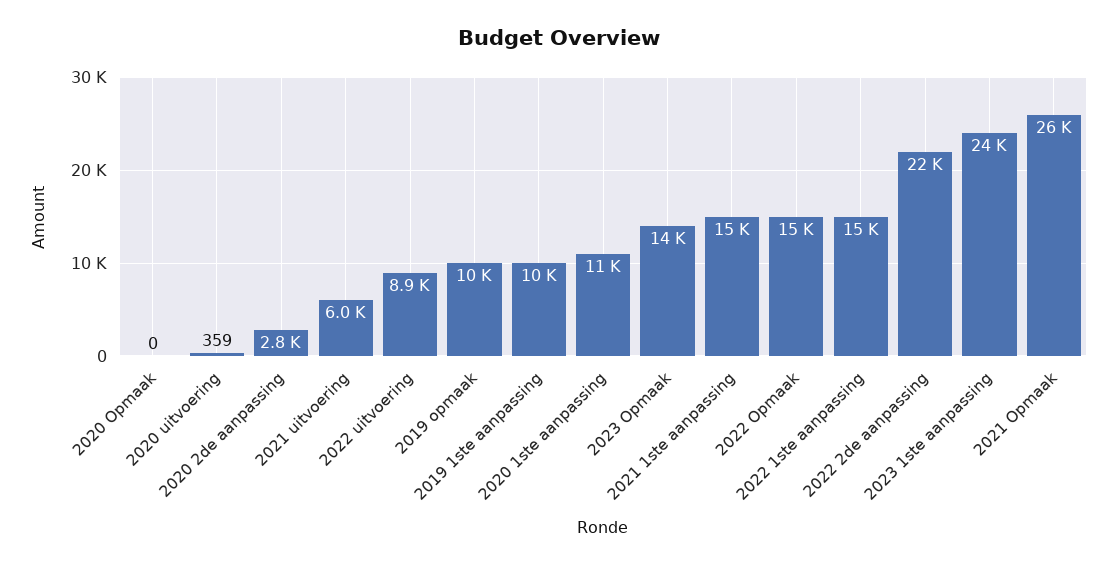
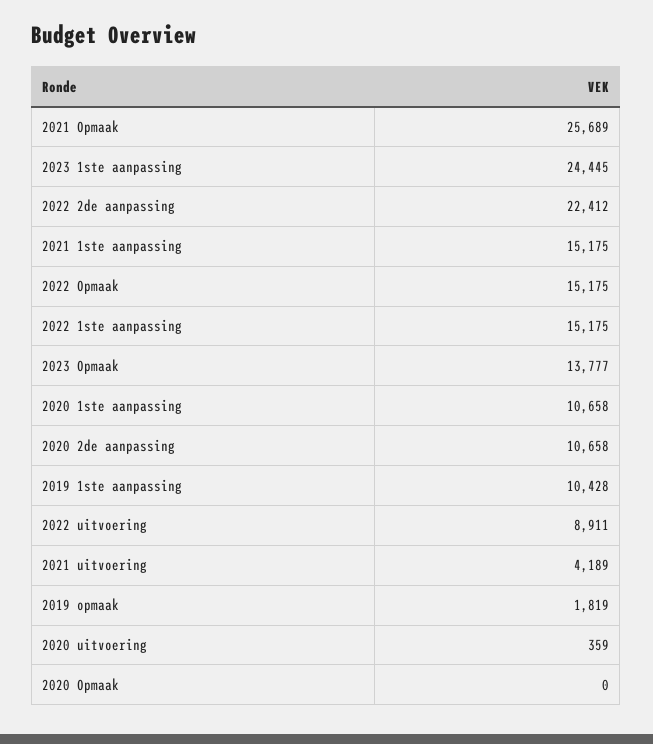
2020 2de aanpassing: 2800 -> 10658
2021 uitvoering: 6000 -> 4189
2019 opmaak: 10000 -> 1819

